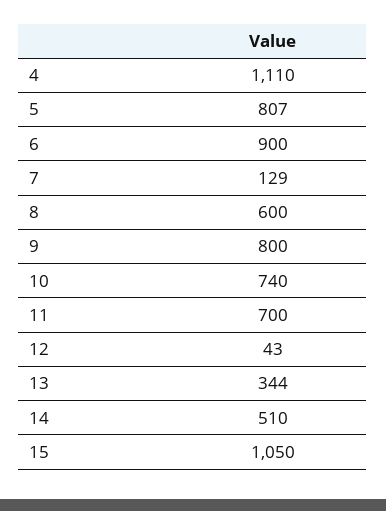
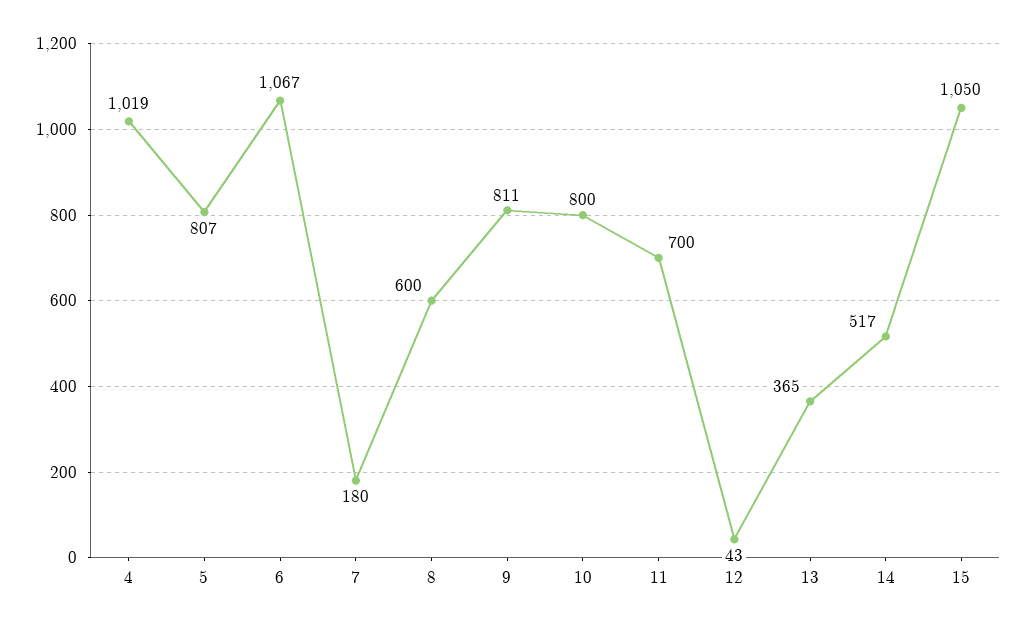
4: 1110 -> 1019
6: 900 -> 1067
7: 129 -> 180
9: 800 -> 811
10: 740 -> 800
13: 344 -> 365
14: 510 -> 517

